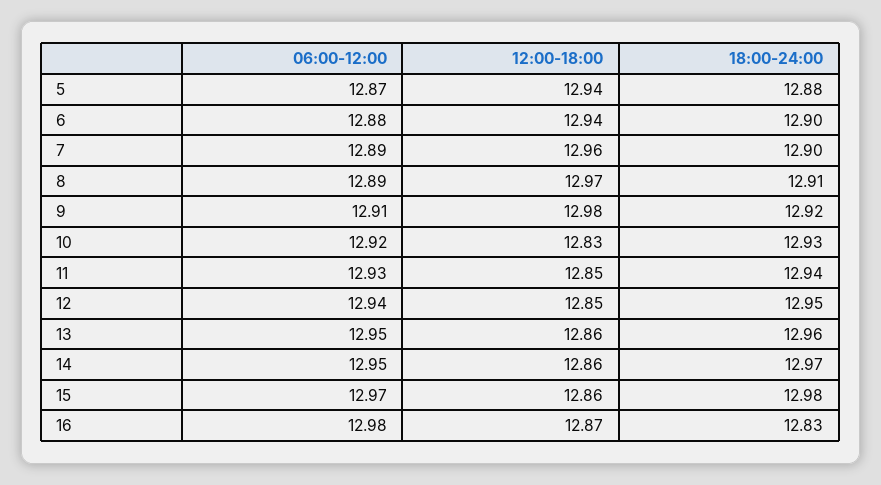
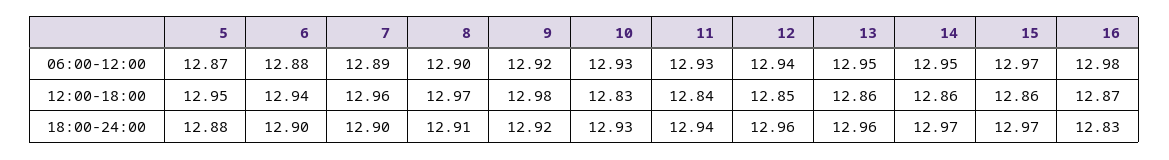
12:00-18:00, 5: 12.94 -> 12.95
06:00-12:00, 8: 12.89 -> 12.9
06:00-12:00, 9: 12.91 -> 12.92
06:00-12:00, 10: 12.92 -> 12.93
12:00-18:00, 11: 12.85 -> 12.84
18:00-24:00, 12: 12.95 -> 12.96
18:00-24:00, 15: 12.98 -> 12.97

